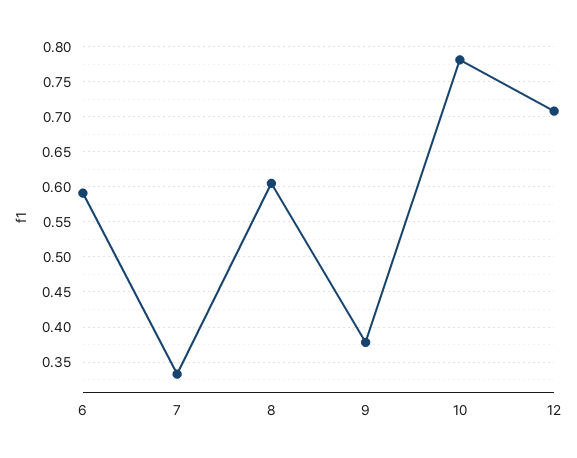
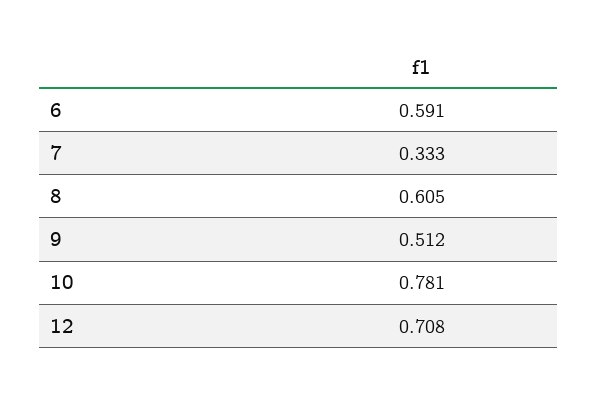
9: 0.38 -> 0.512

